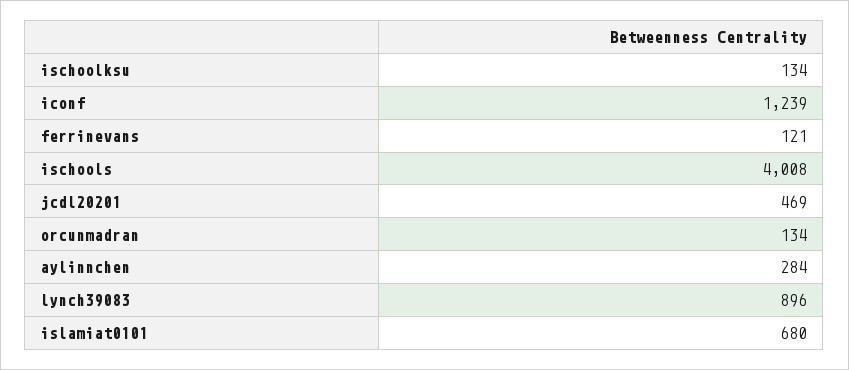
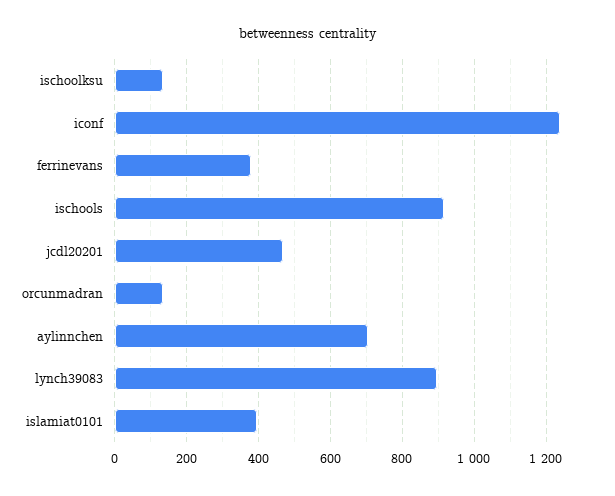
ferrinevans: 121 -> 380
ischools: 4008 -> 920
aylinnchen: 284 -> 700
islamiat0101: 680 -> 400

